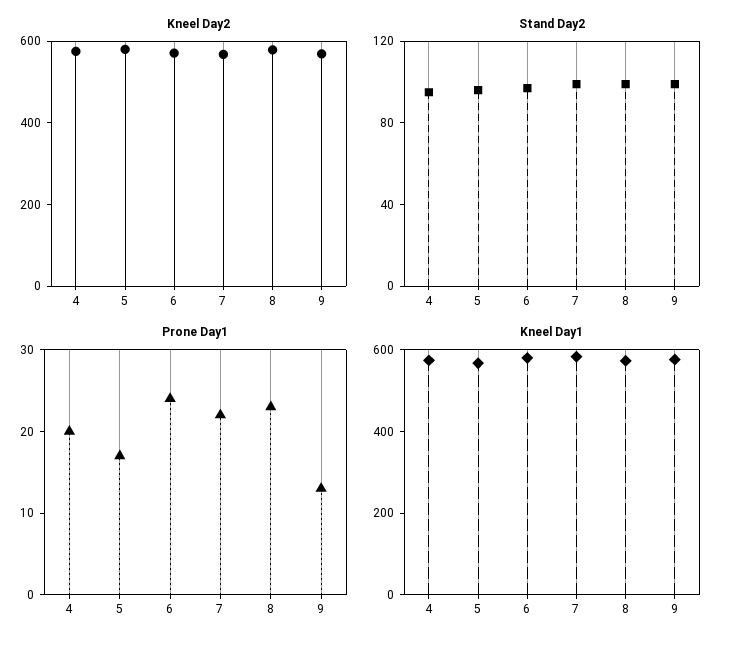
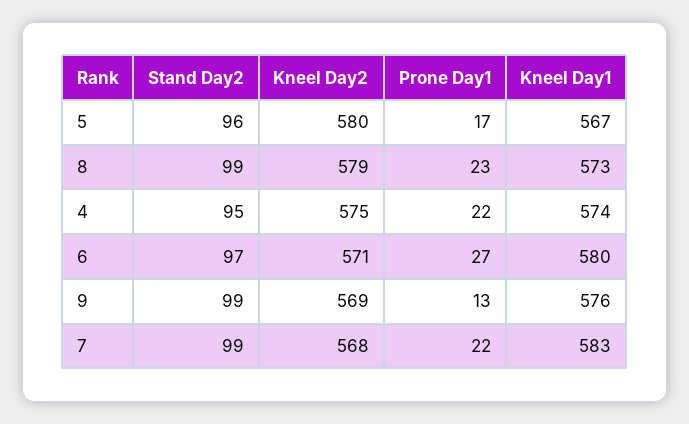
Prone Day1, 4: 20 -> 22
Prone Day1, 6: 24 -> 27

